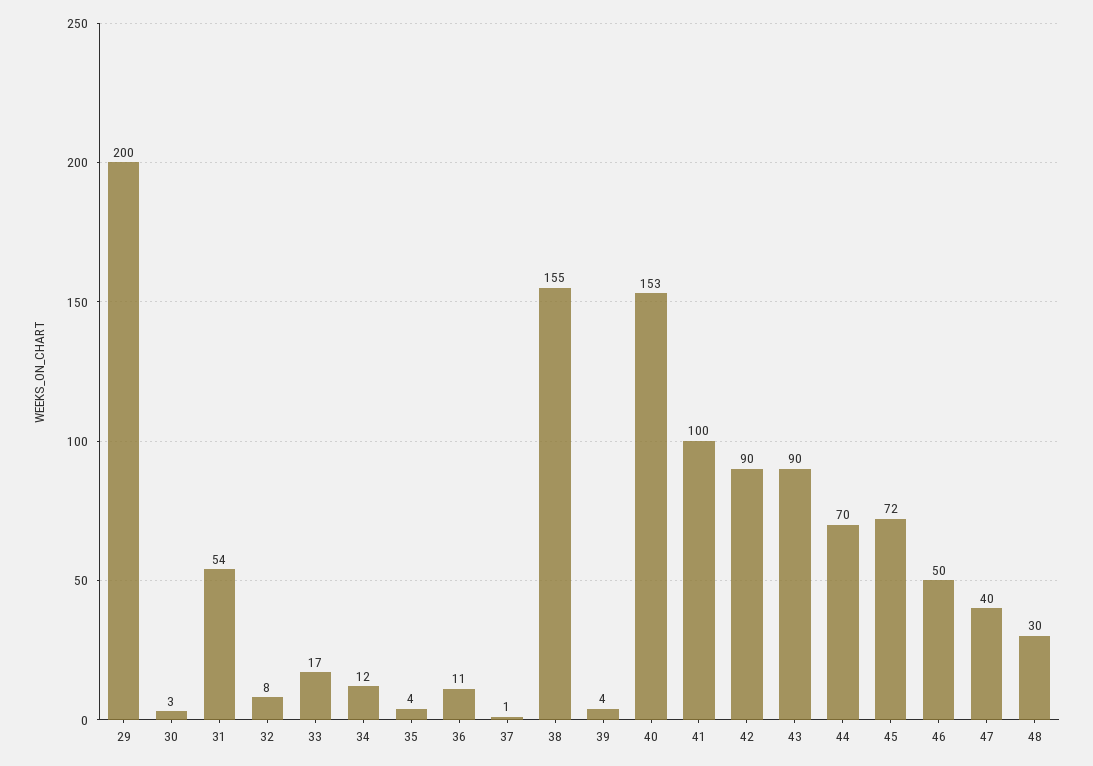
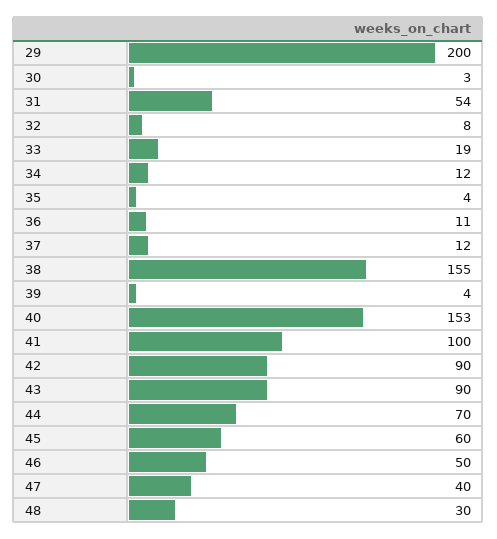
33: 17 -> 19
37: 1 -> 12
45: 72 -> 60

